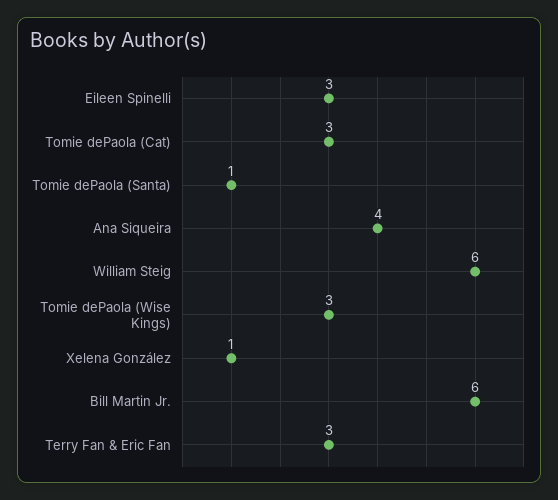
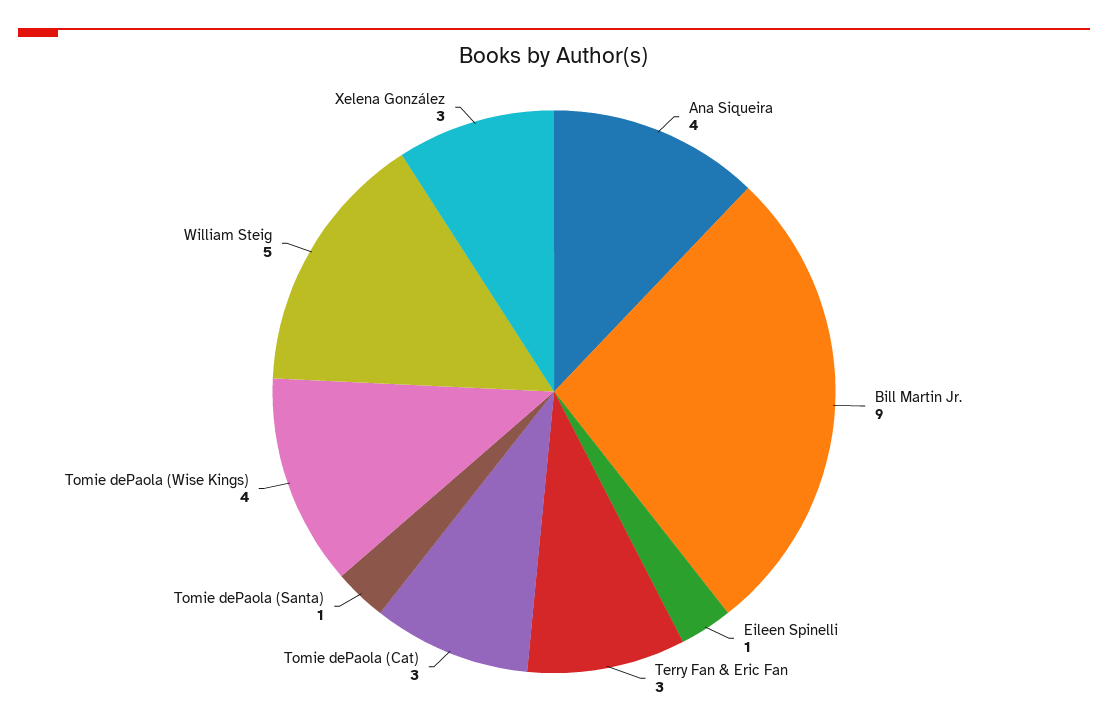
Eileen Spinelli: 3 -> 1
William Steig: 6 -> 5
Tomie dePaola (Wise Kings): 3 -> 4
Xelena González: 1 -> 3
Bill Martin Jr.: 6 -> 9

